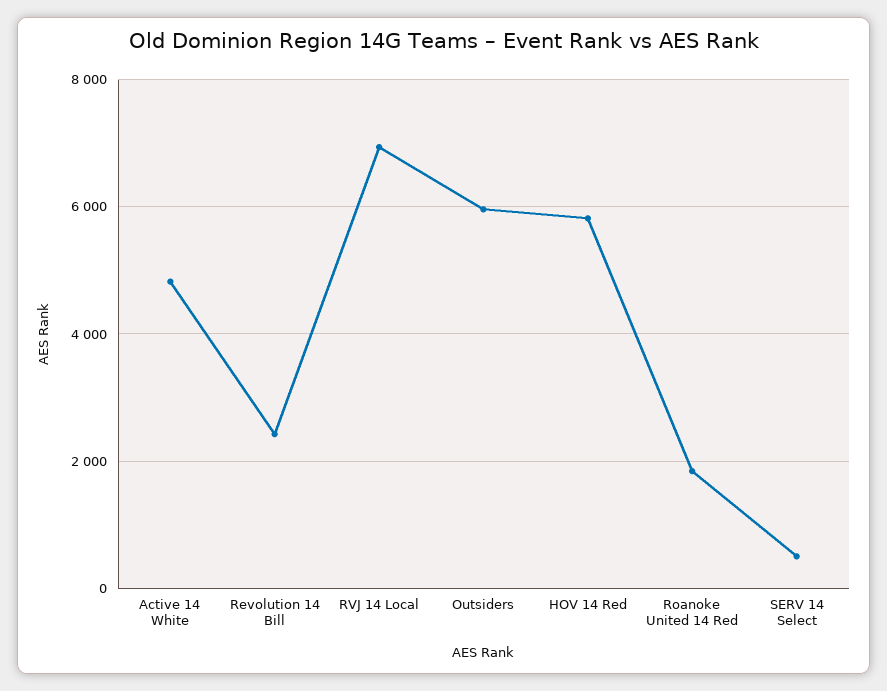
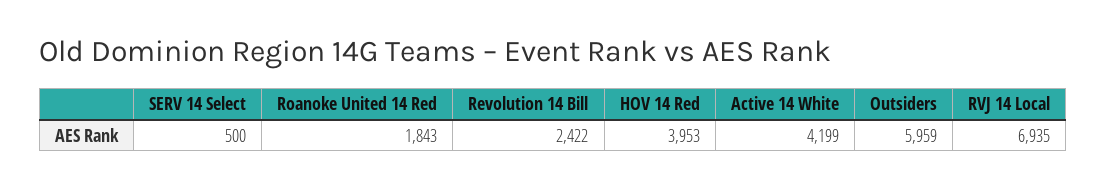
Active 14 White: 4800 -> 4199
HOV 14 Red: 5800 -> 3953

